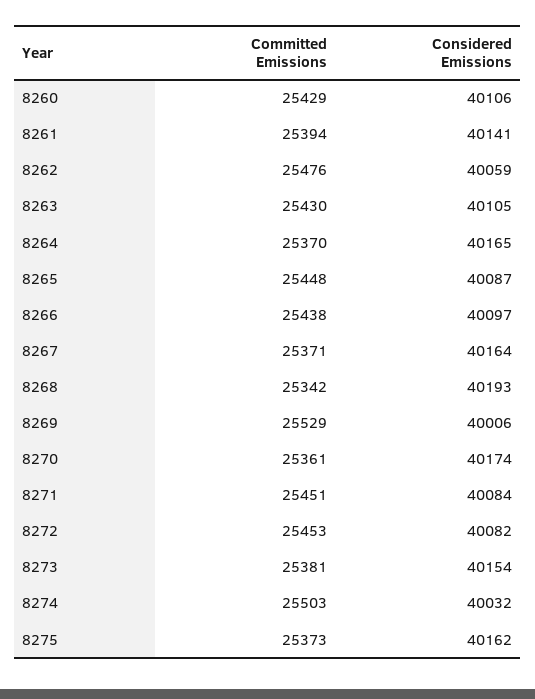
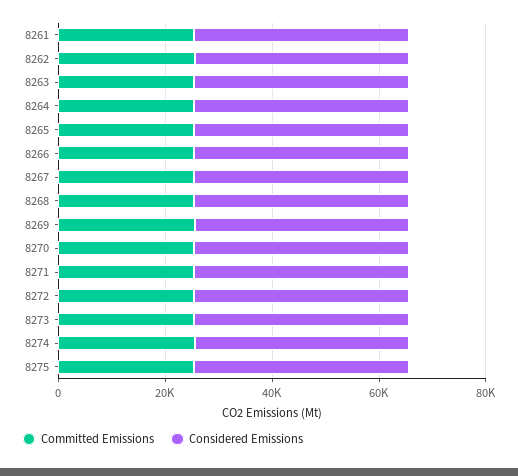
Committed Emissions, 8260: 25429 -> none
Considered Emissions, 8260: 40106 -> none

